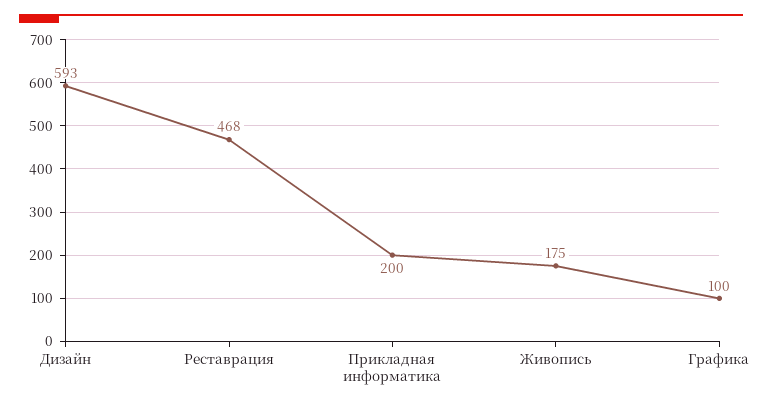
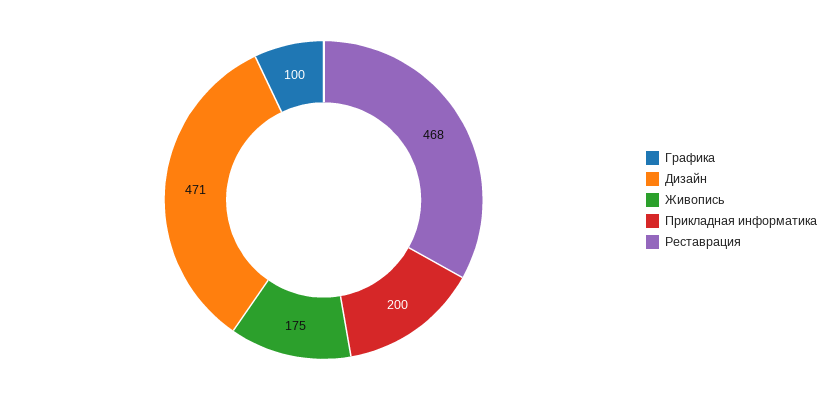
Дизайн: 593 -> 471

